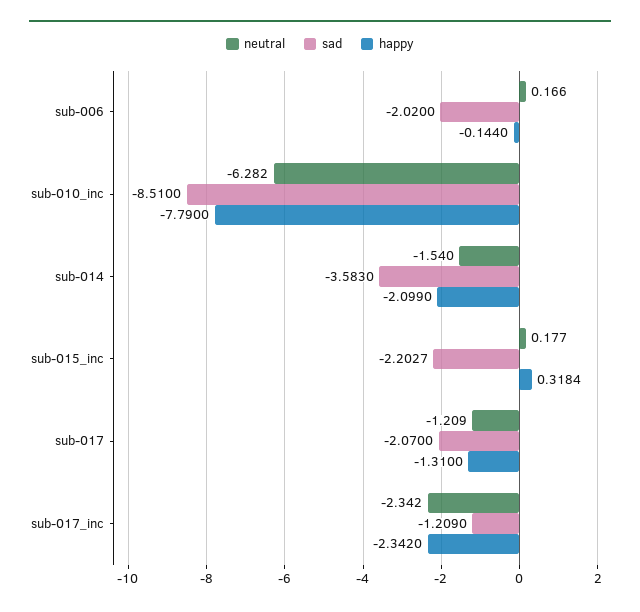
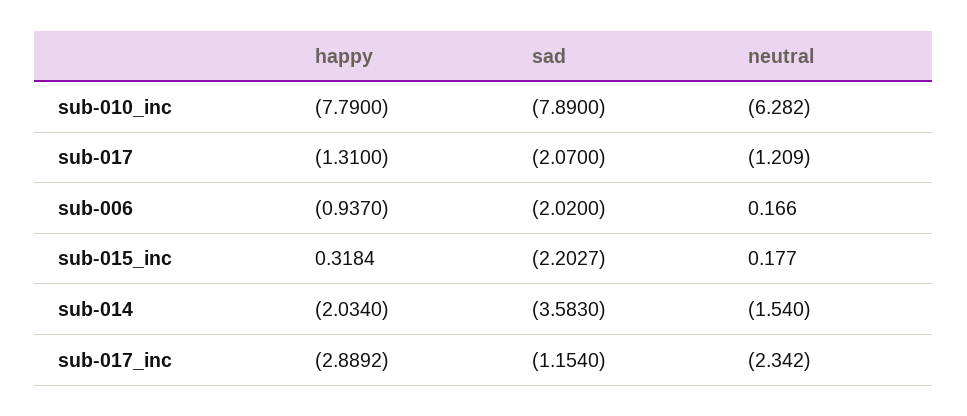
happy, sub-006: -0.144 -> -0.937
sad, sub-010_inc: -8.51 -> -7.89
happy, sub-014: -2.099 -> -2.034
sad, sub-017_inc: -1.209 -> -1.154
happy, sub-017_inc: -2.342 -> -2.8892

